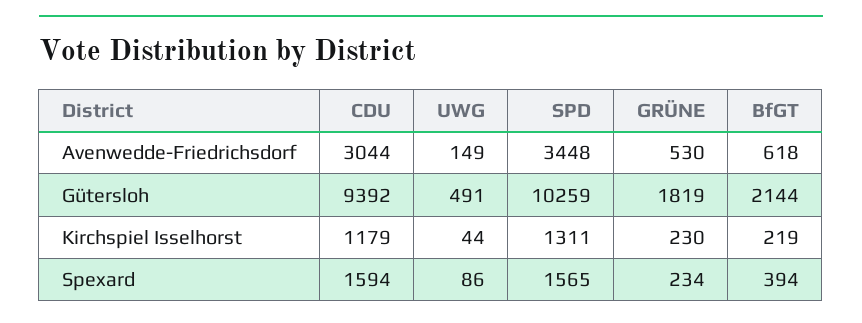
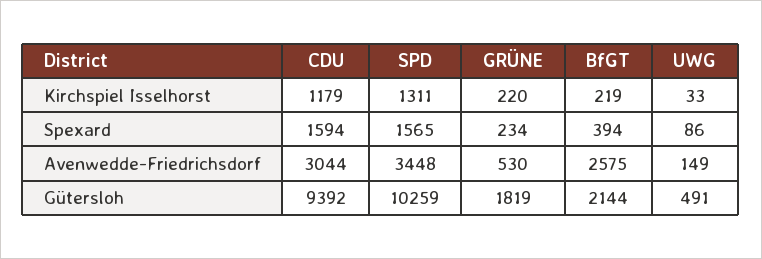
BfGT, Avenwedde-Friedrichsdorf: 618 -> 2575
UWG, Kirchspiel Isselhorst: 44 -> 33
GRÜNE, Kirchspiel Isselhorst: 230 -> 220

